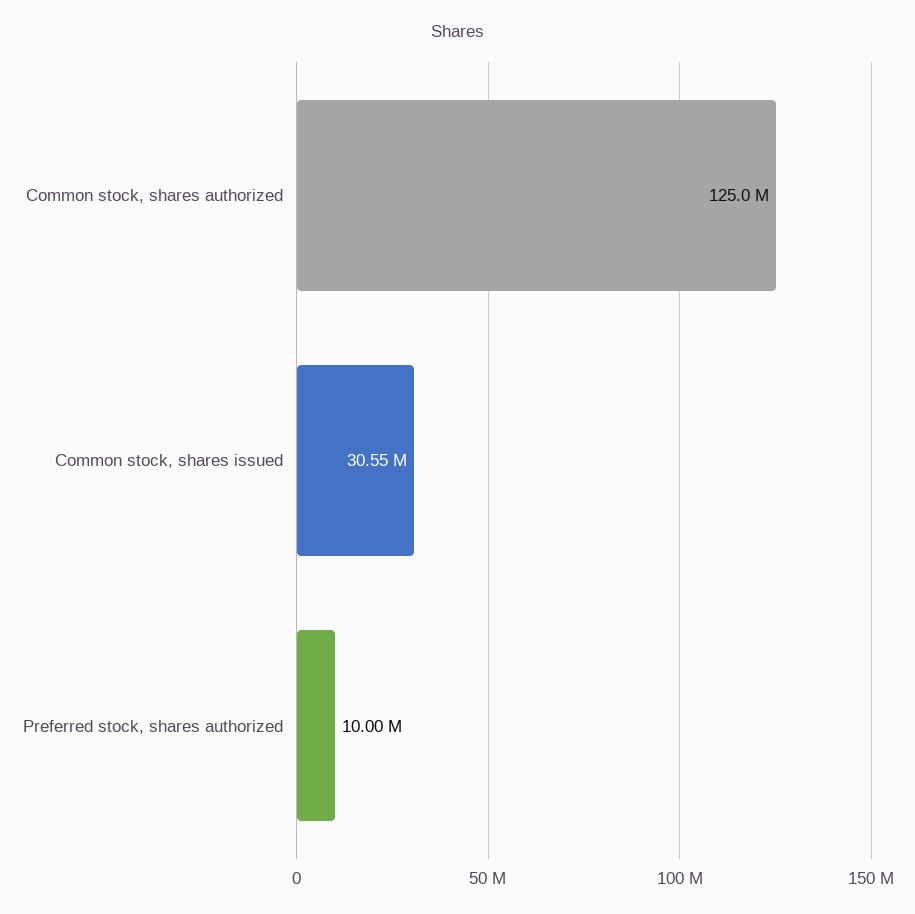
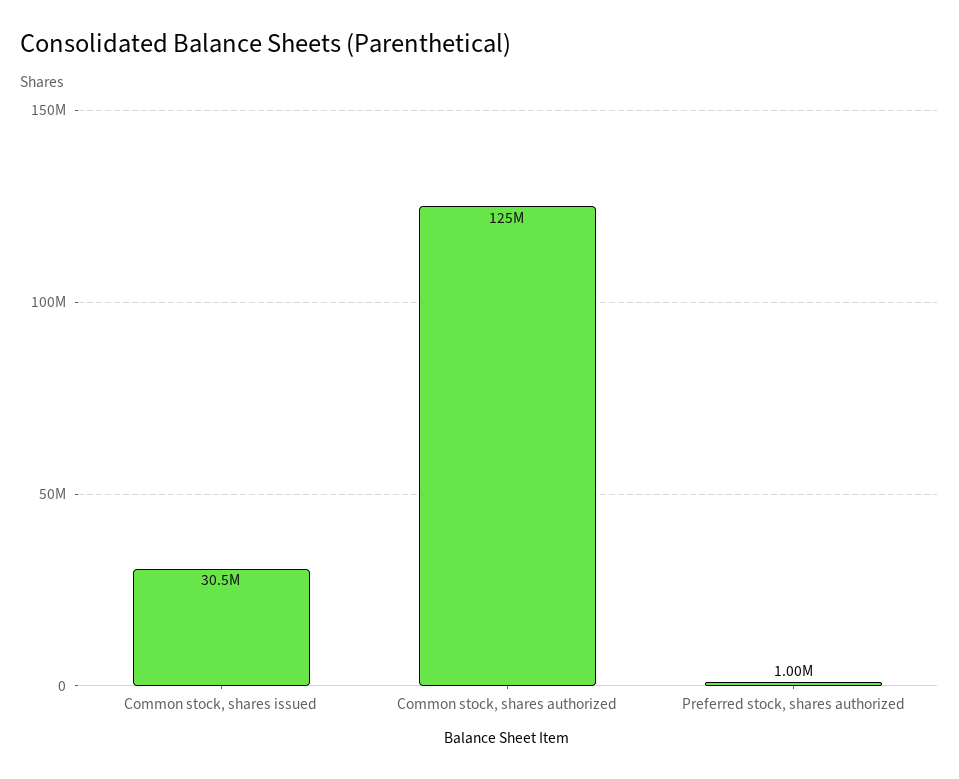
Preferred stock, shares authorized: 10000000 -> 1000000

